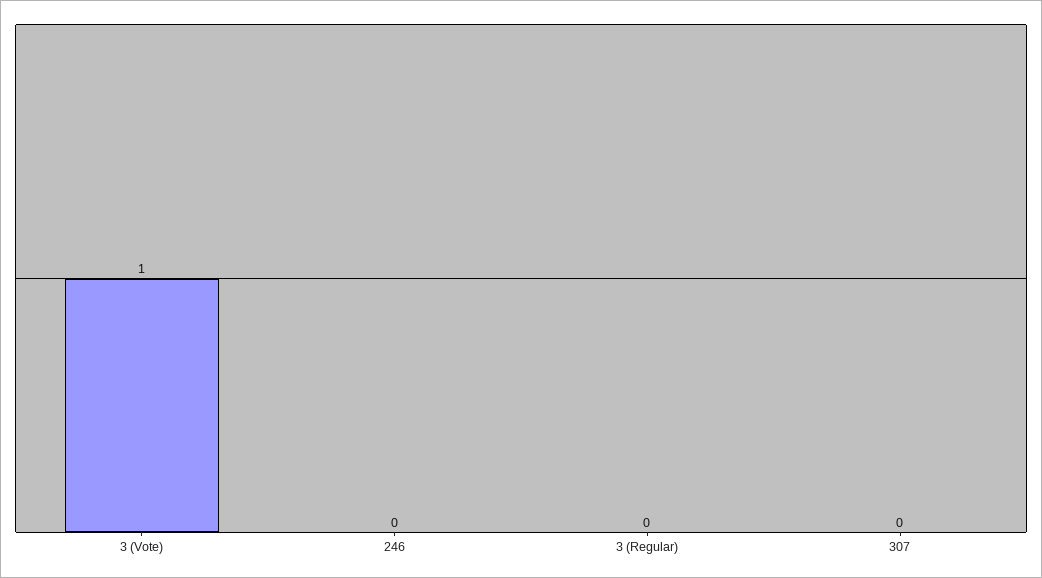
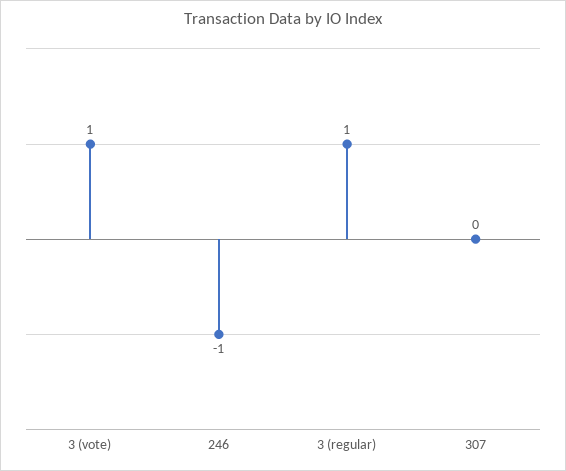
246: 0 -> -1
3 (Regular): 0 -> 1

